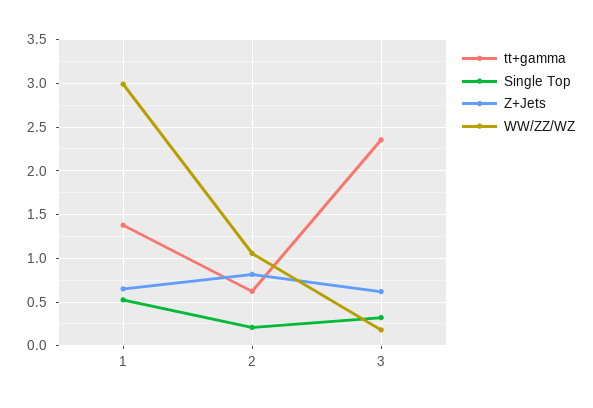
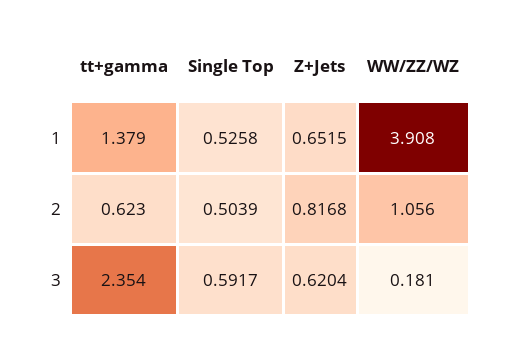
WW/ZZ/WZ, 1: 3 -> 3.908
Single Top, 2: 0.2 -> 0.5039
Single Top, 3: 0.3 -> 0.5917

